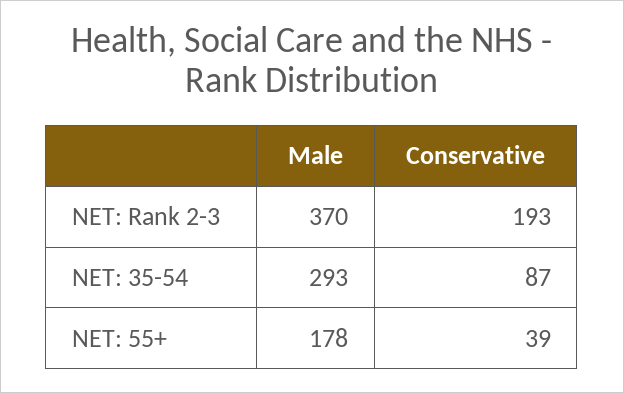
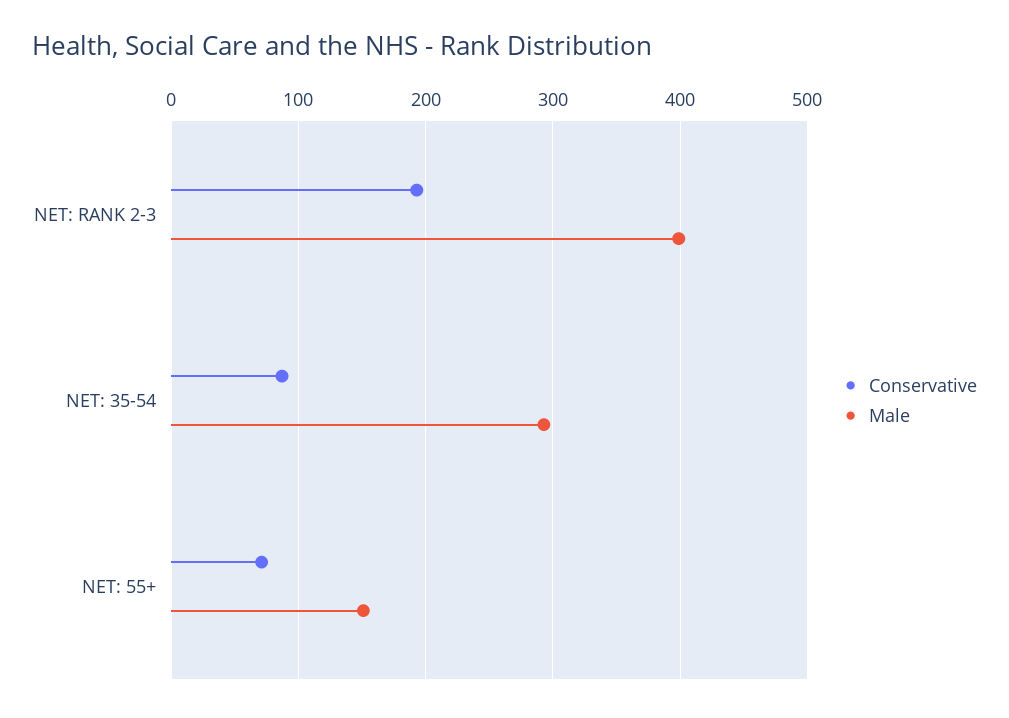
Male, NET: Rank 2-3: 370 -> 400
Male, NET: 55+: 178 -> 150
Conservative, NET: 55+: 39 -> 70

